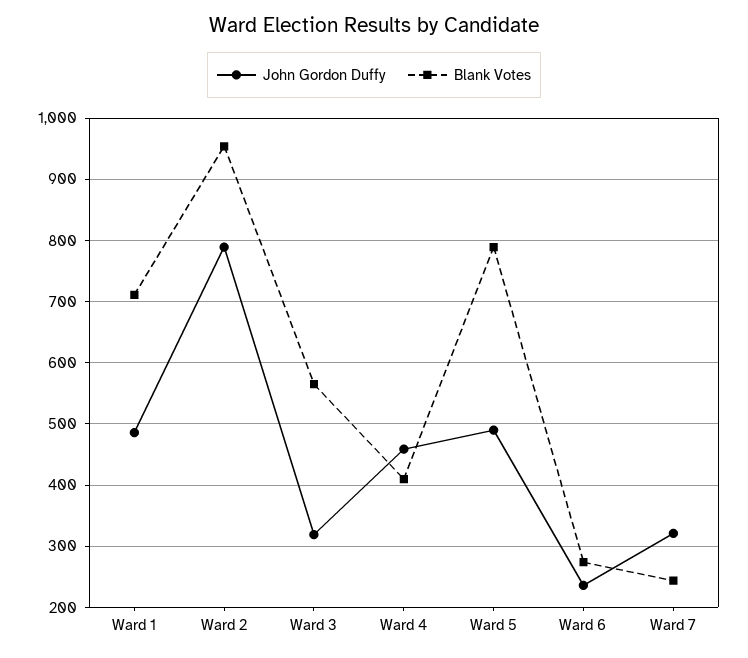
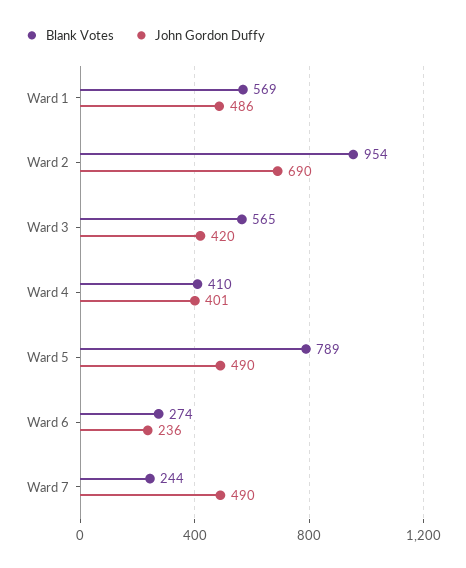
Blank Votes, Ward 1: 710 -> 569
John Gordon Duffy, Ward 2: 790 -> 690
John Gordon Duffy, Ward 3: 320 -> 420
John Gordon Duffy, Ward 4: 460 -> 401
John Gordon Duffy, Ward 7: 320 -> 490

